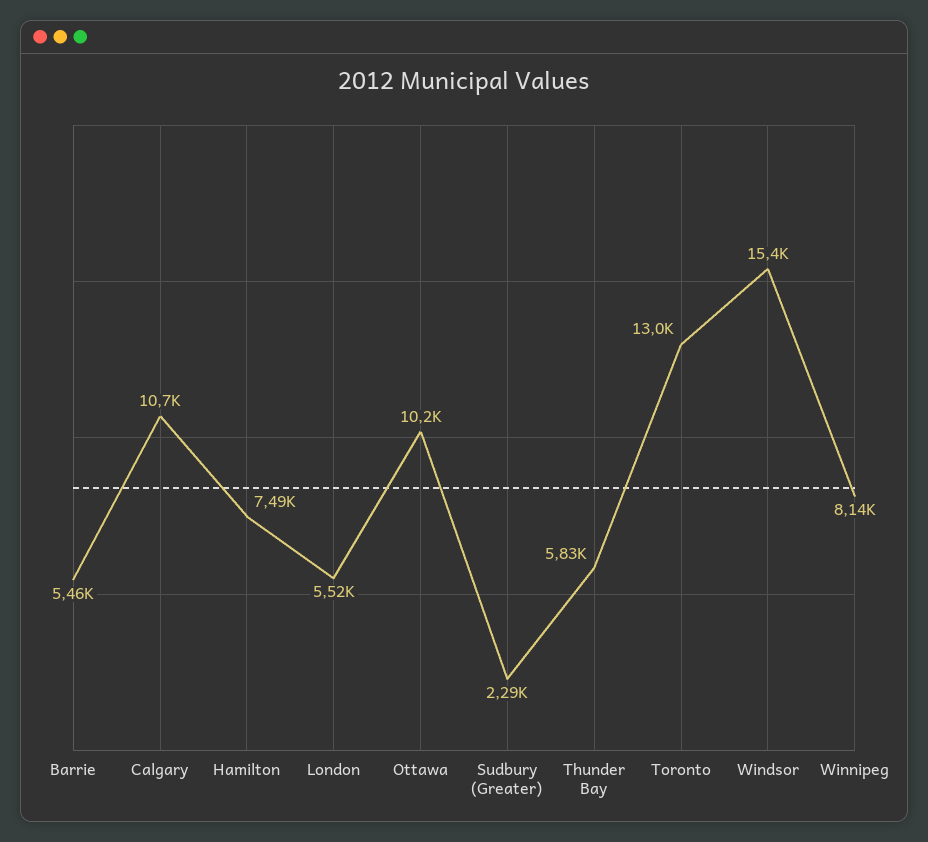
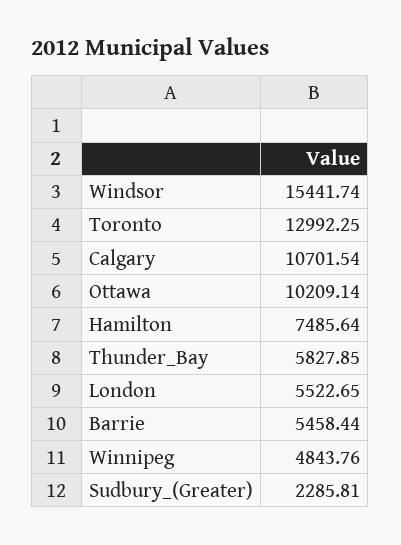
Winnipeg: 8140 -> 4843.76

